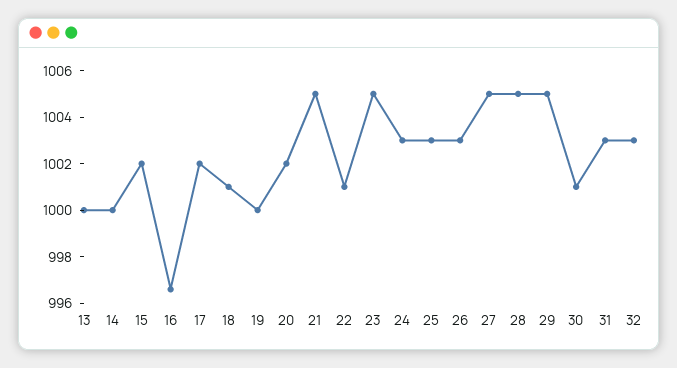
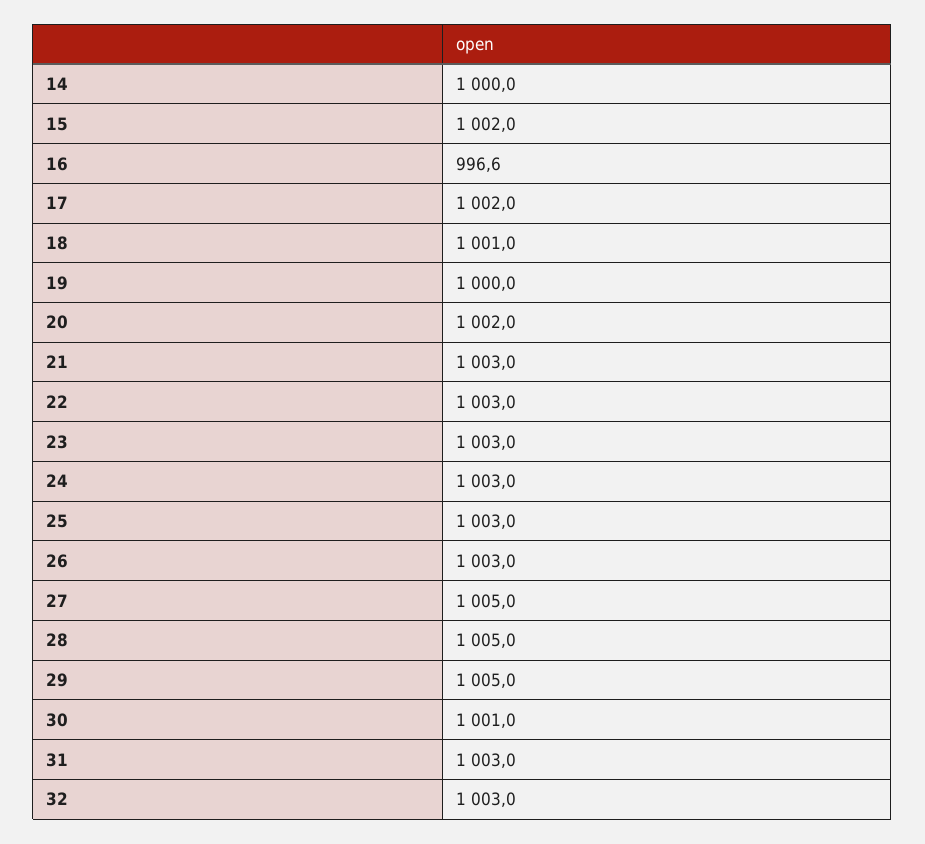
13: 1000 -> none
21: 1005 -> 1003
22: 1001 -> 1003
23: 1005 -> 1003

